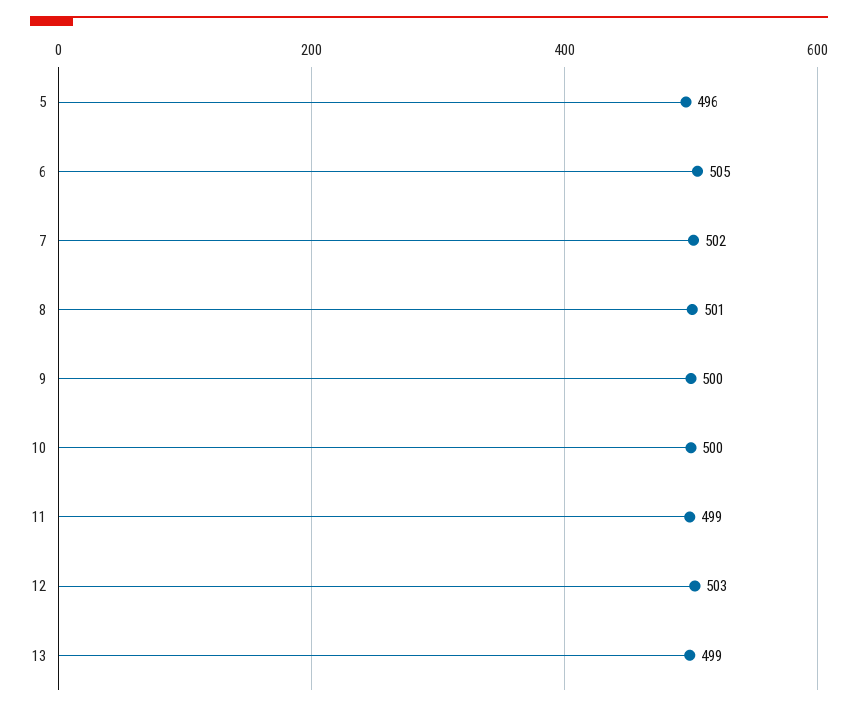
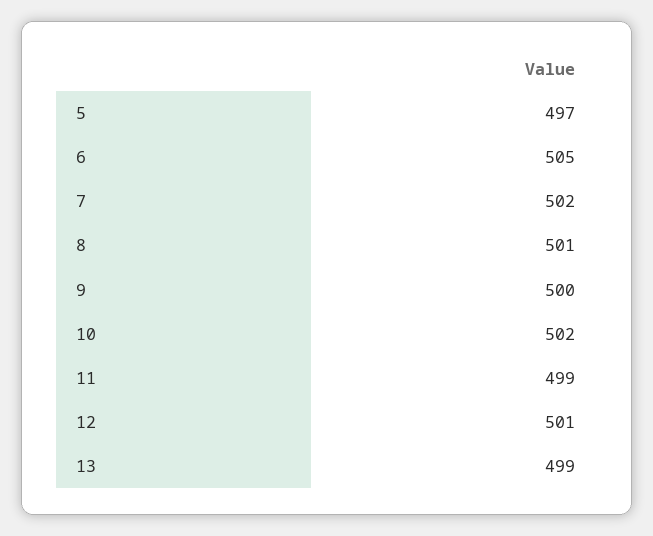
5: 496 -> 497
10: 500 -> 502
12: 503 -> 501

